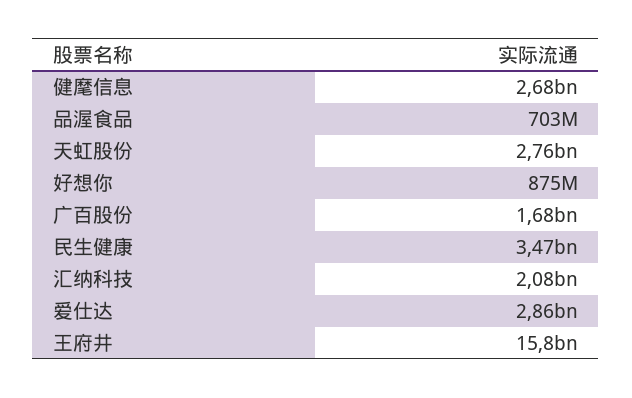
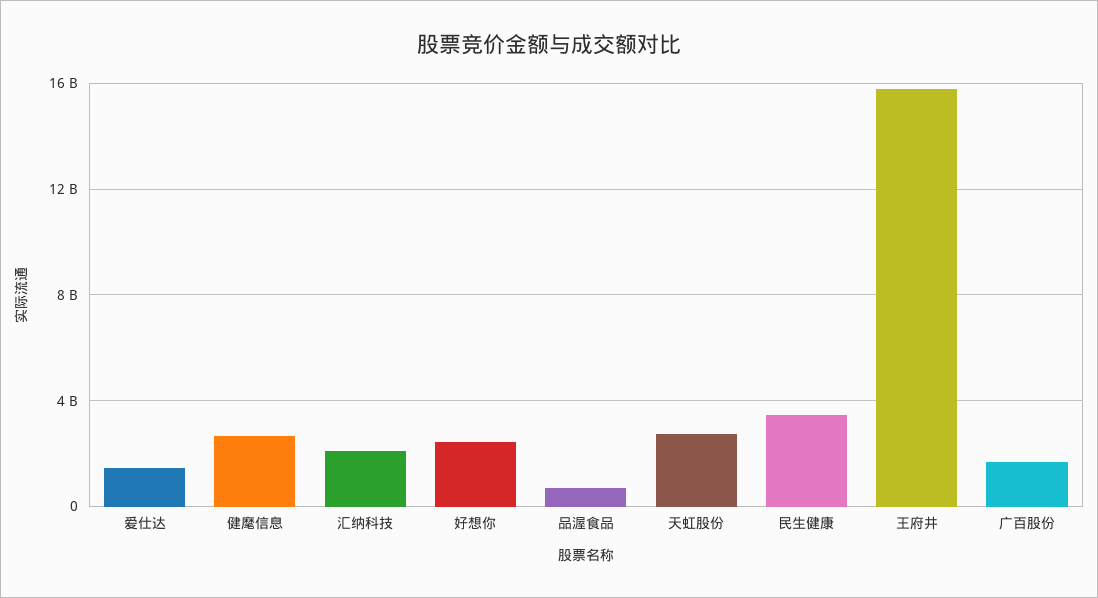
好想你: 875000000 -> 2500000000
爱仕达: 2860000000 -> 1500000000

